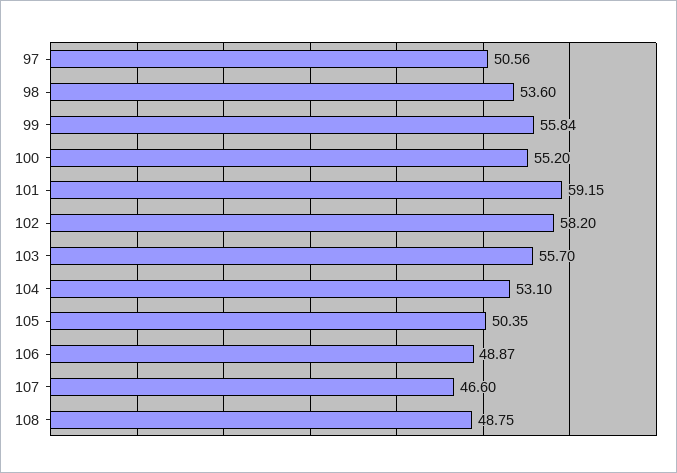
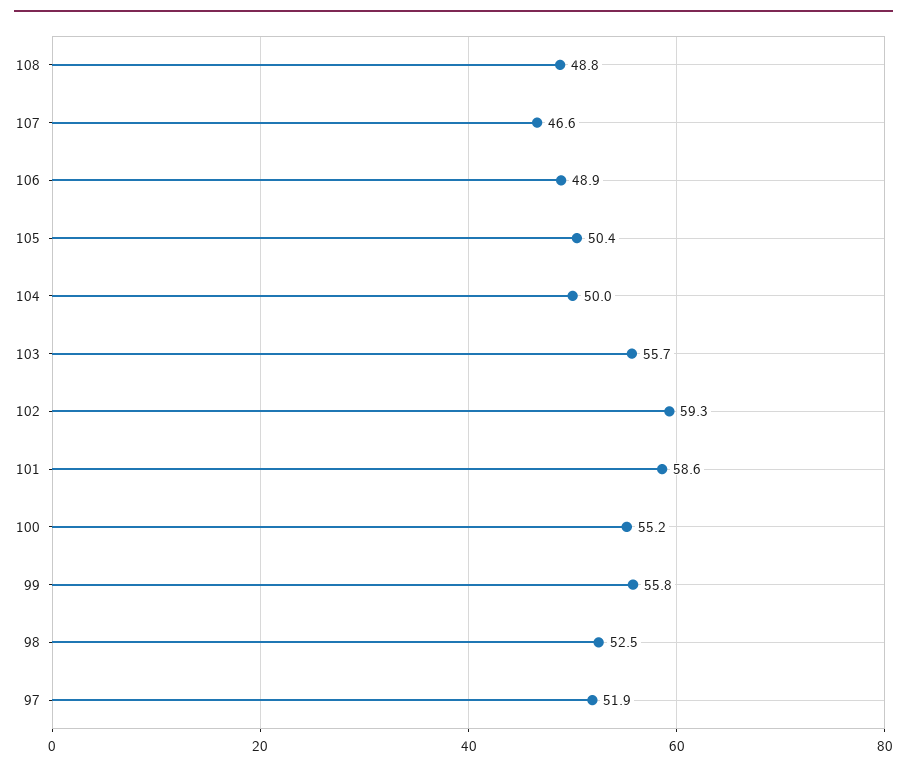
97: 50.56 -> 51.9
98: 53.6 -> 52.5
101: 59.15 -> 58.6
102: 58.2 -> 59.3
104: 53.1 -> 50

